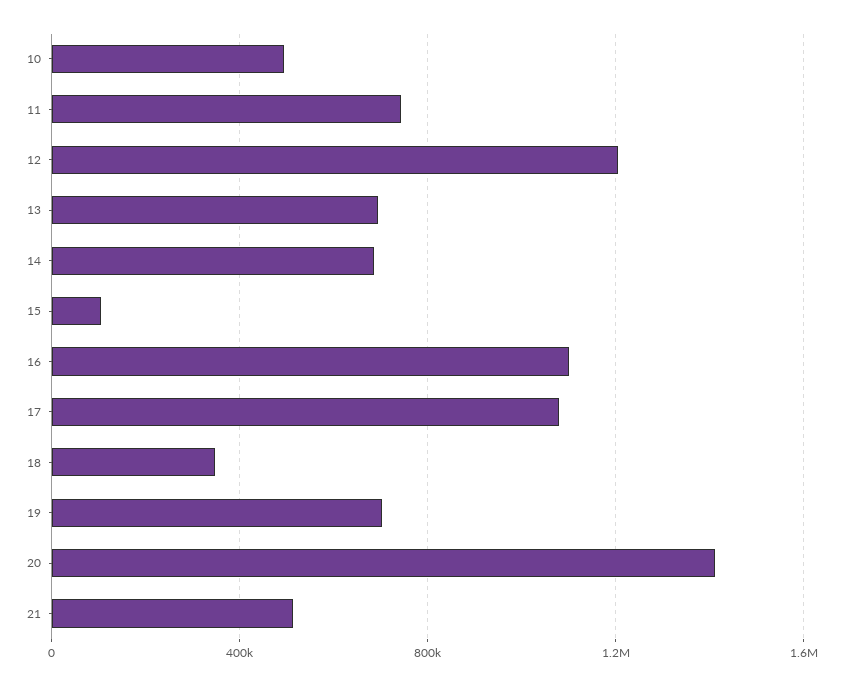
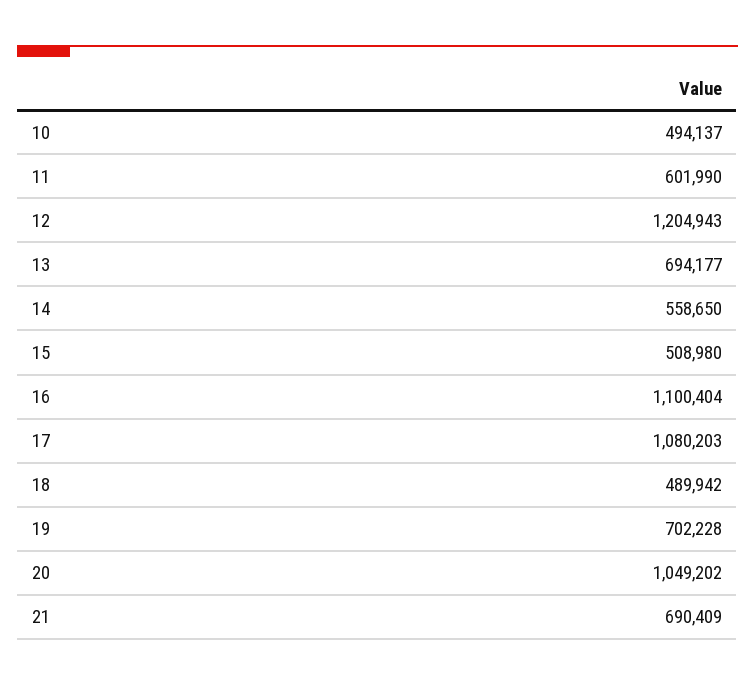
11: 750000 -> 601990
14: 700000 -> 558650
15: 100000 -> 508980
18: 350000 -> 489942
20: 1400000 -> 1049202
21: 500000 -> 690409

